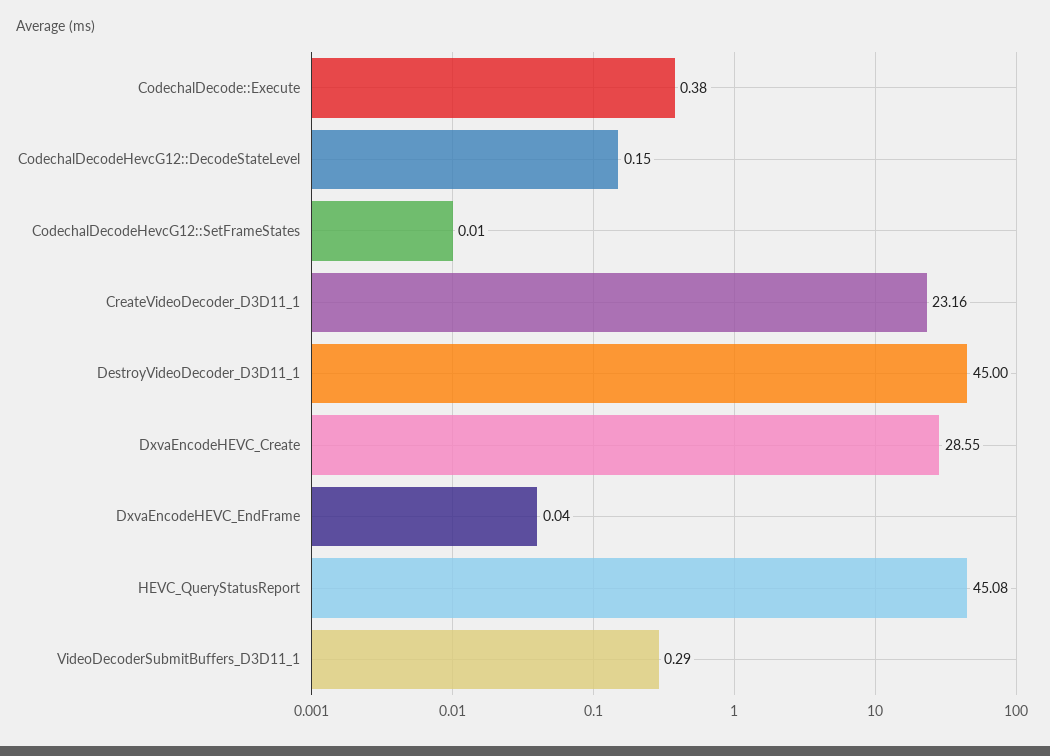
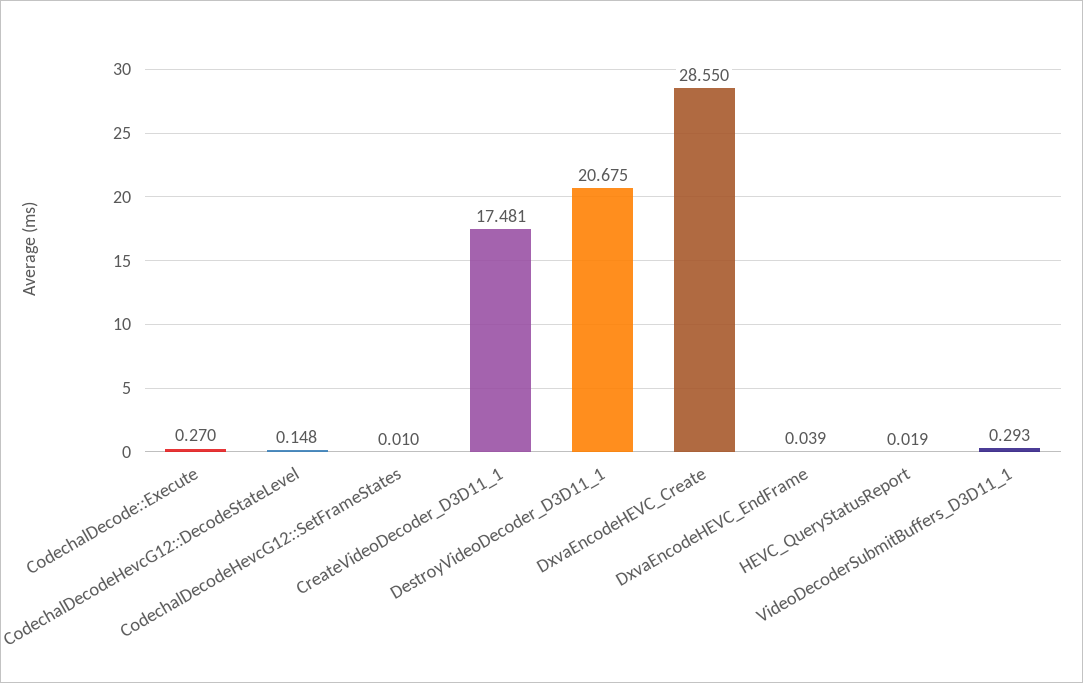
CodechalDecode::Execute: 0.38 -> 0.27
CreateVideoDecoder_D3D11_1: 23.16 -> 17.481
DestroyVideoDecoder_D3D11_1: 45 -> 20.675
HEVC_QueryStatusReport: 45.08 -> 0.019

